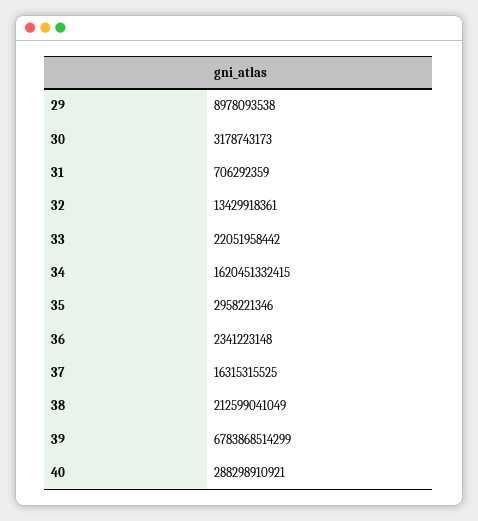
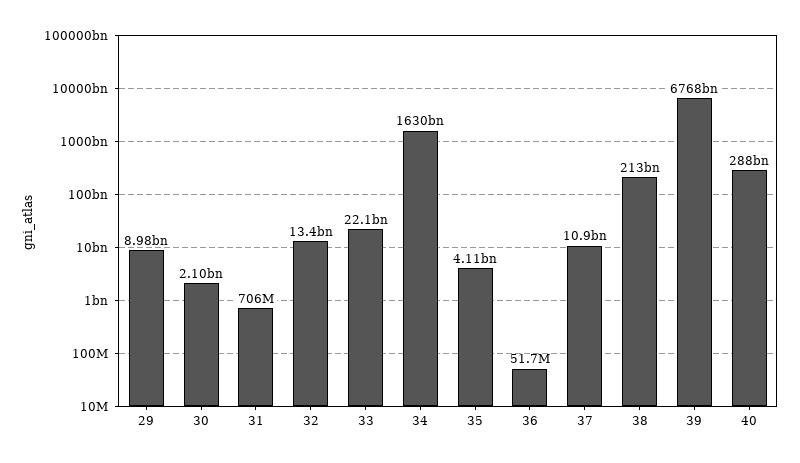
30: 3178743173 -> 2100000000
34: 1620451332415 -> 1630000000000
35: 2958221346 -> 4110000000
36: 2341223148 -> 51700000
37: 16315315525 -> 10900000000
39: 6783868514299 -> 6768000000000

